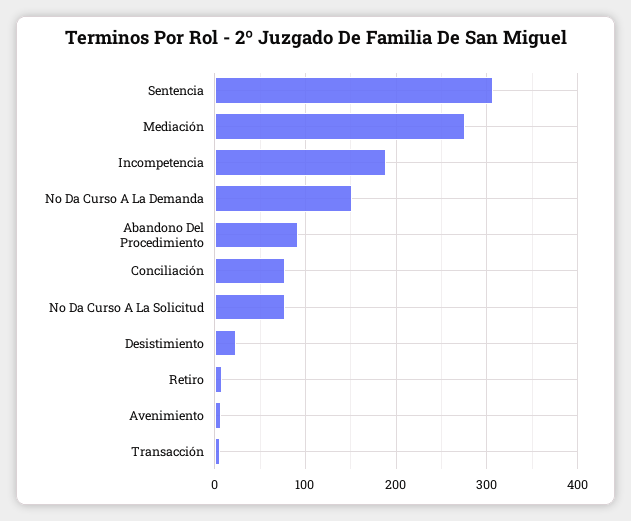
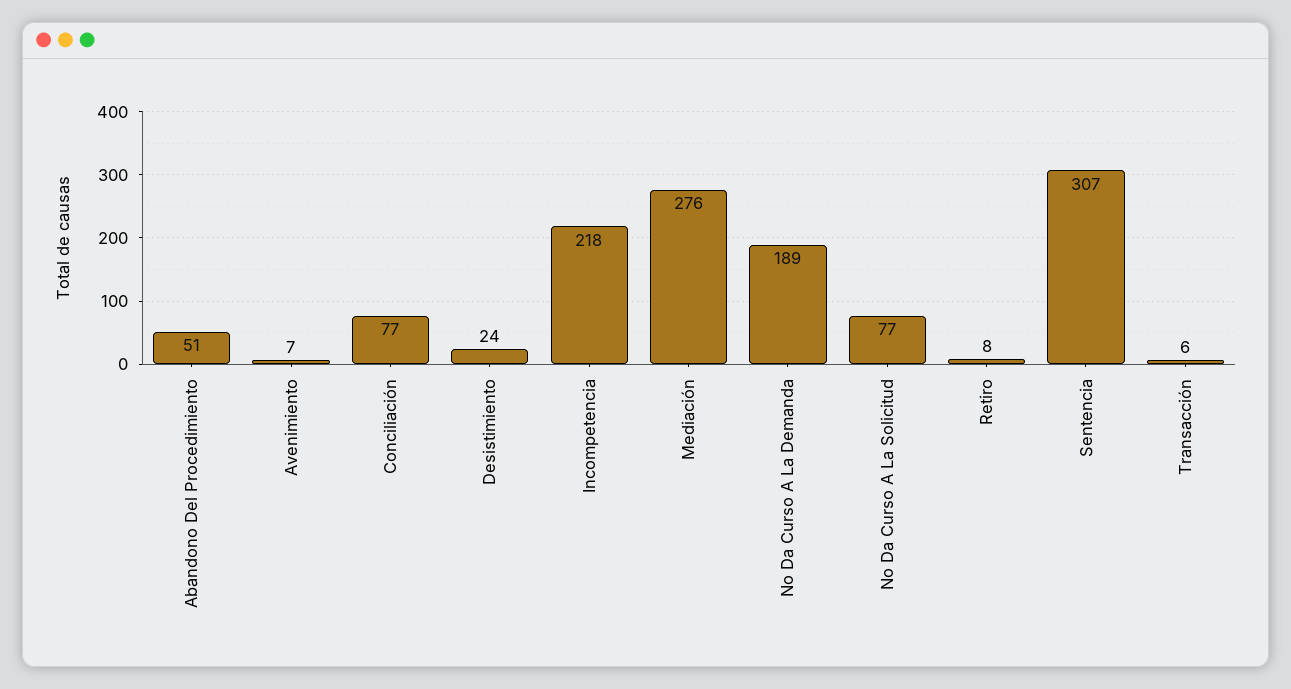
Incompetencia: 190 -> 218
No Da Curso A La Demanda: 150 -> 189
Abandono Del Procedimiento: 90 -> 51

